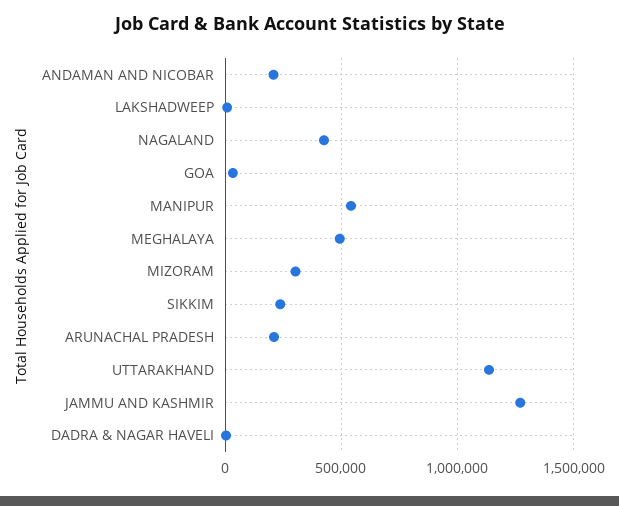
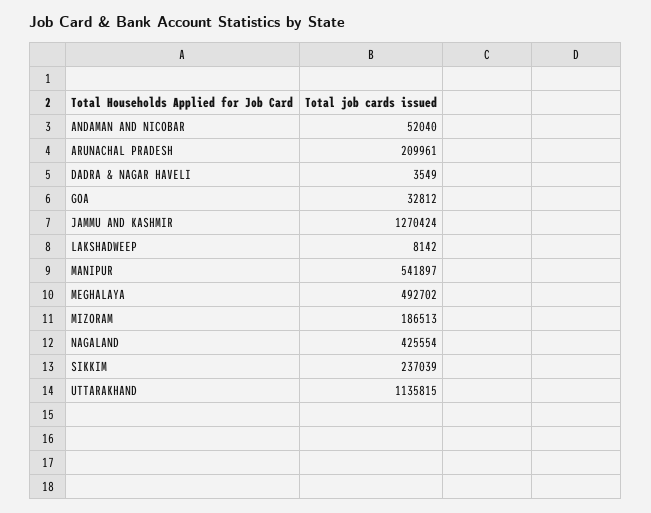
ANDAMAN AND NICOBAR: 200000 -> 52040
MIZORAM: 300000 -> 186513

